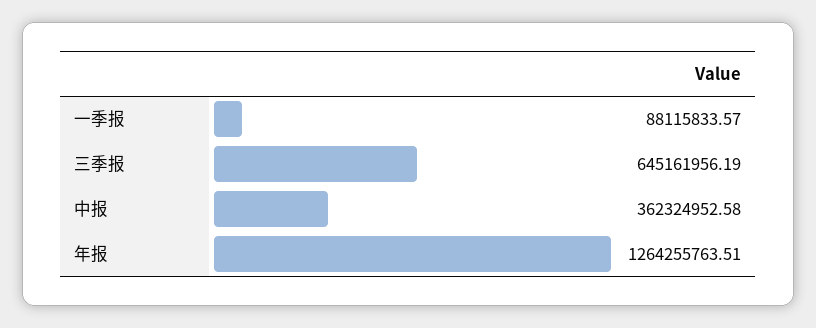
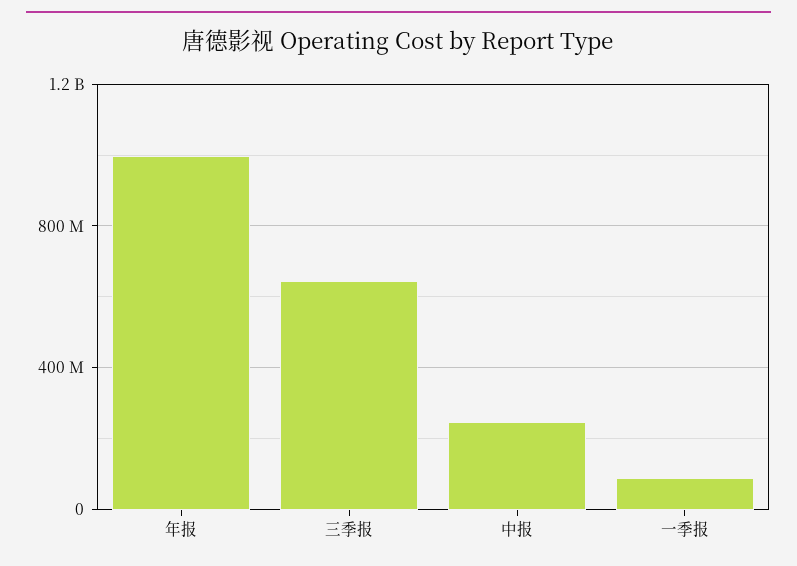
中报: 362324952.58 -> 250000000
年报: 1264255763.51 -> 1000000000

